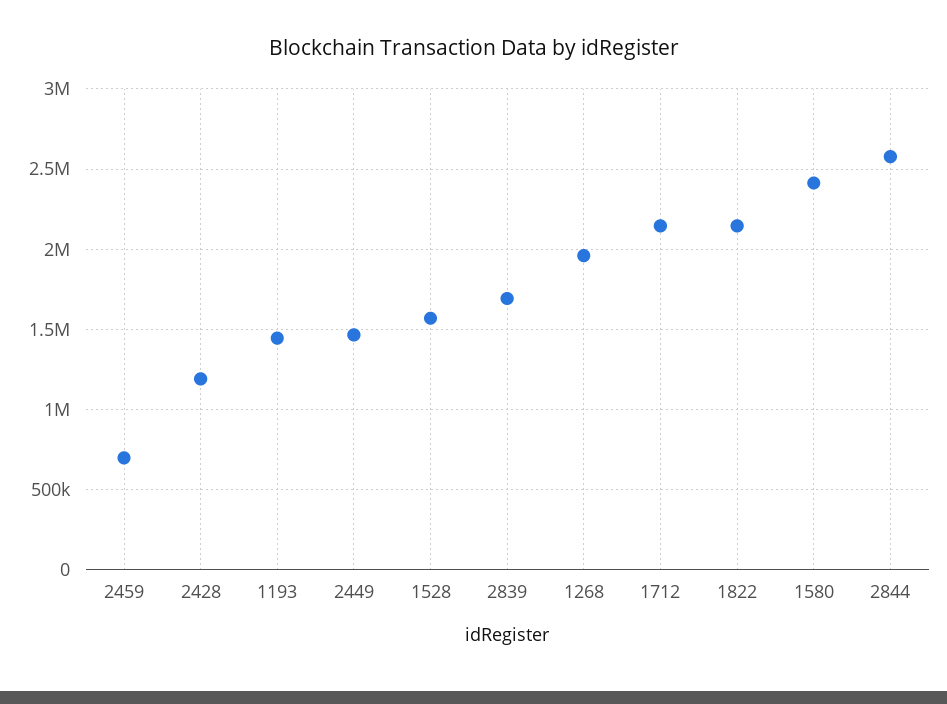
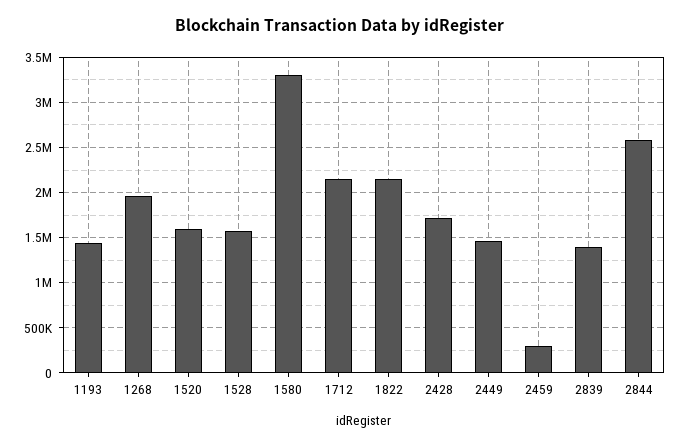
2459: 700000 -> 300000
2428: 1200000 -> 1700000
2839: 1700000 -> 1400000
1580: 2400000 -> 3300000
1520: none -> 1600000

